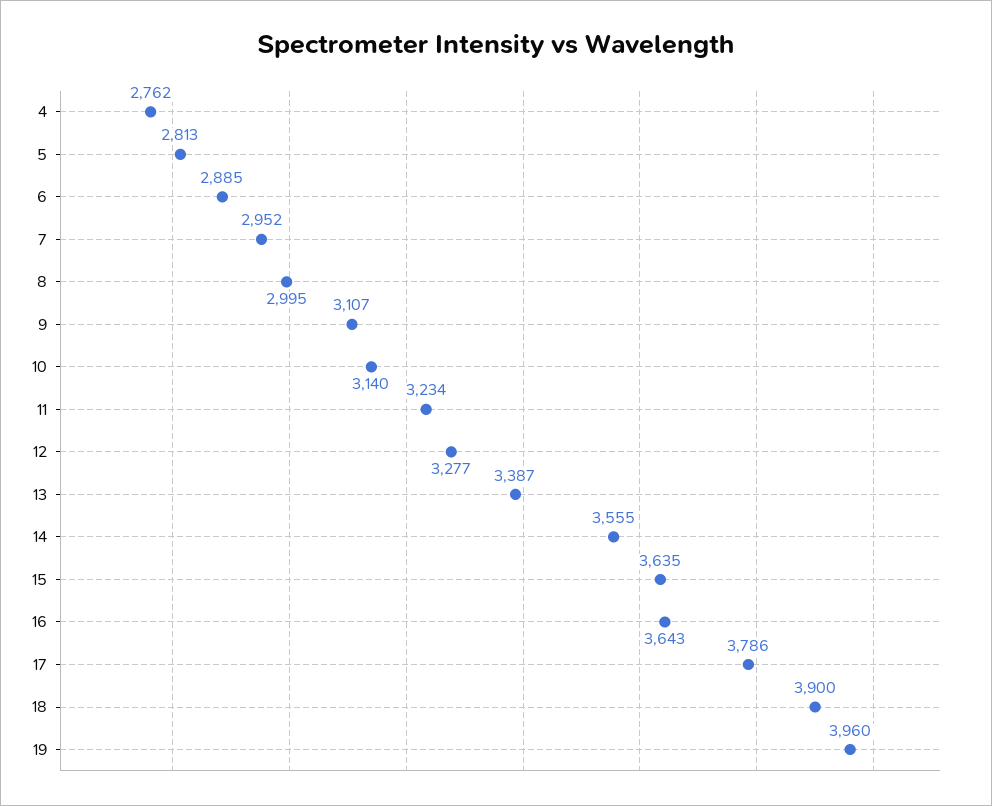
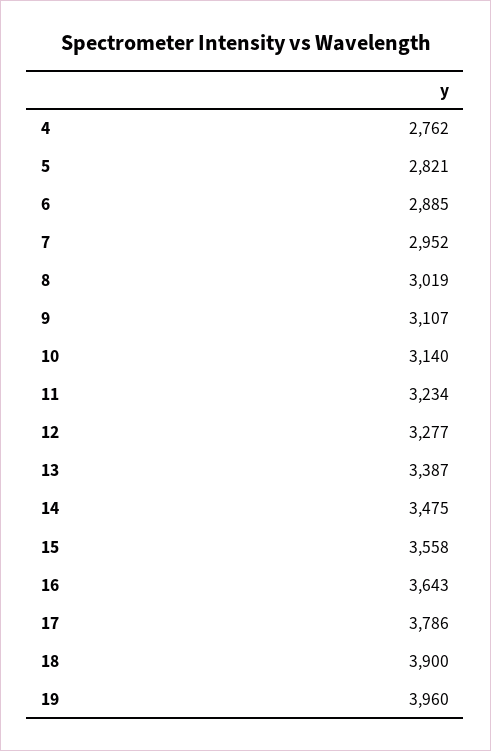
5: 2813 -> 2821
8: 2995 -> 3019
14: 3555 -> 3475
15: 3635 -> 3558

